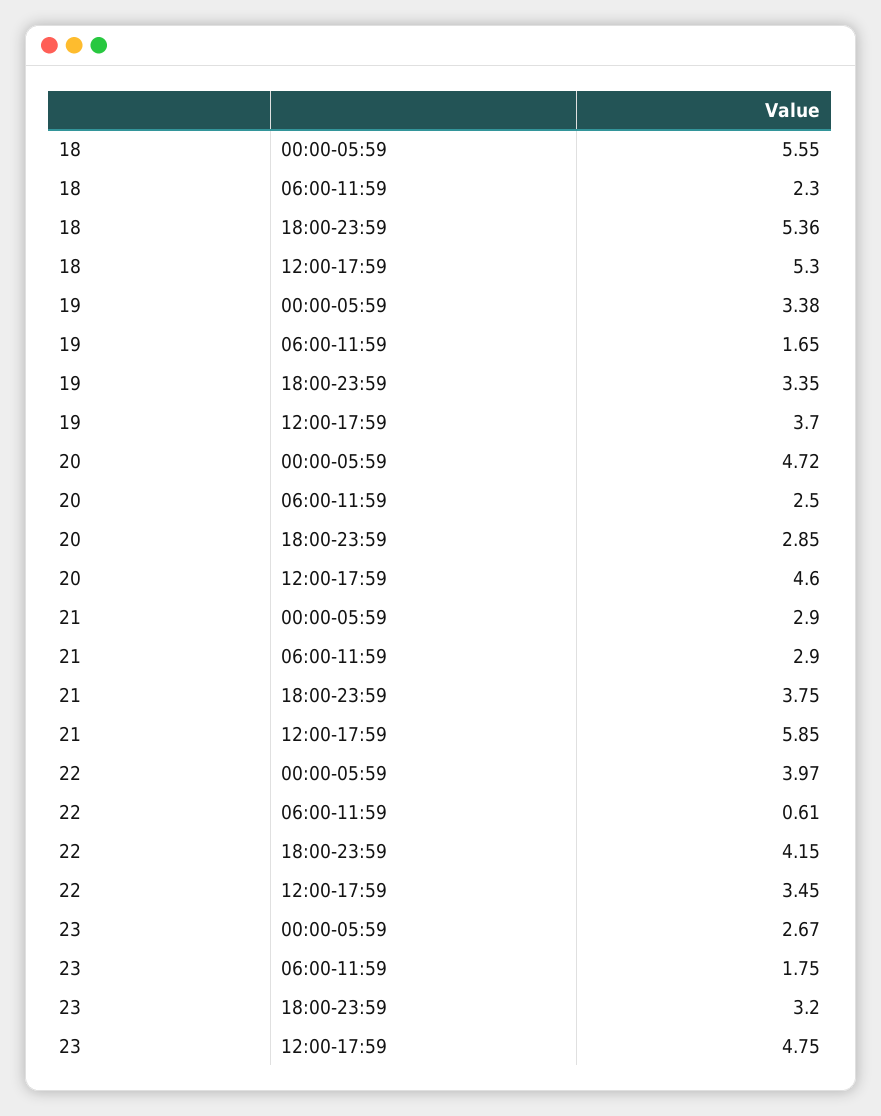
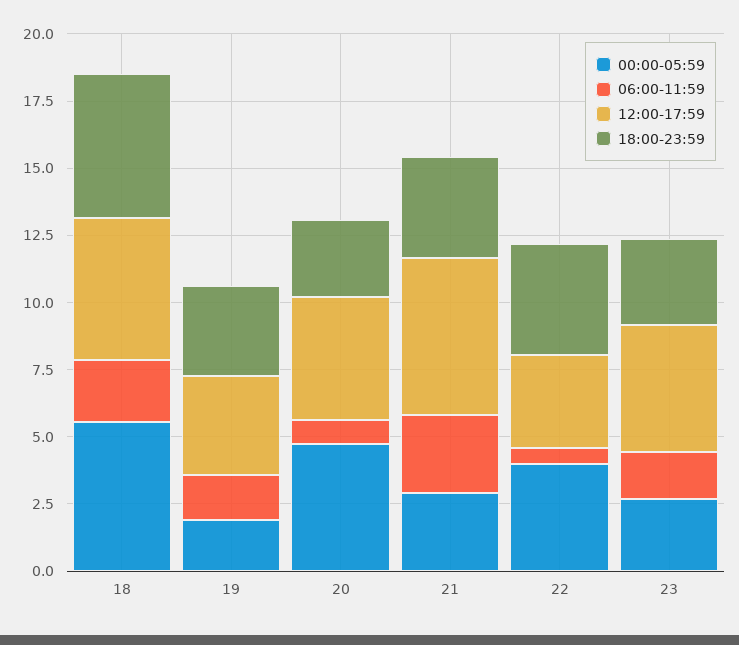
00:00-05:59, 19: 3.38 -> 2
06:00-11:59, 20: 2.5 -> 1

